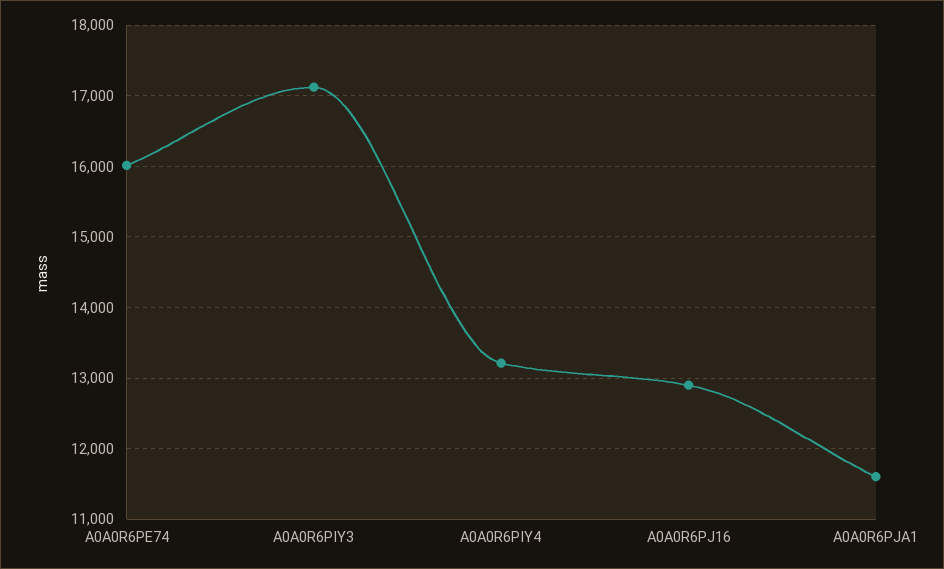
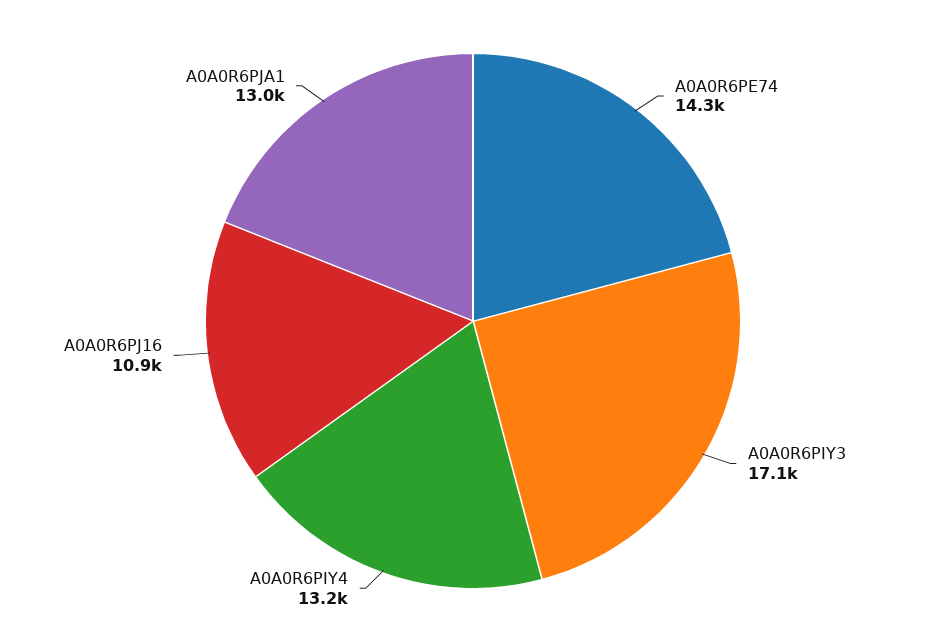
A0A0R6PE74: 16000 -> 14300
A0A0R6PJ16: 12900 -> 10900
A0A0R6PJA1: 11600 -> 13000

